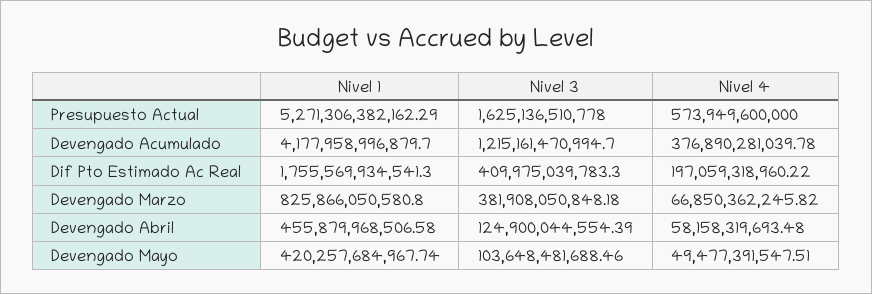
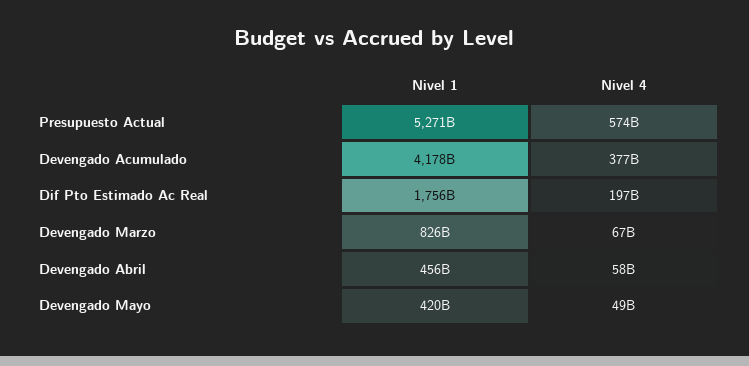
Nivel 3, Presupuesto Actual: 1625136510778 -> none
Nivel 3, Devengado Acumulado: 1215161470994.7 -> none
Nivel 3, Dif Pto Estimado Ac Real: 409975039783.3 -> none
Nivel 3, Devengado Marzo: 381908050848.18 -> none
Nivel 3, Devengado Abril: 124900044554.39 -> none
Nivel 3, Devengado Mayo: 103648481688.46 -> none

